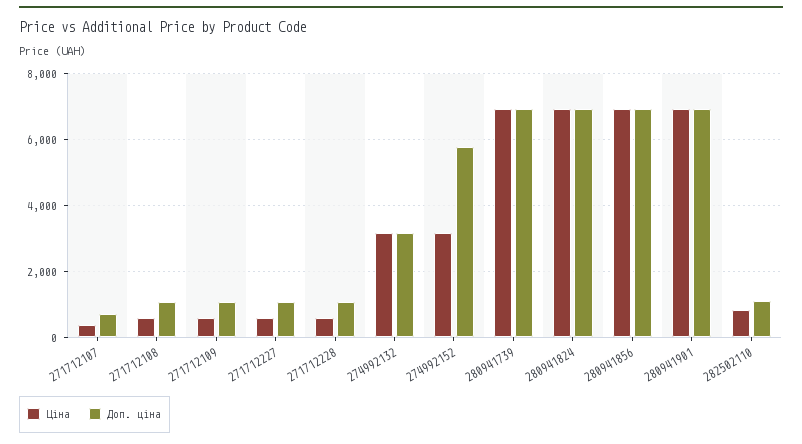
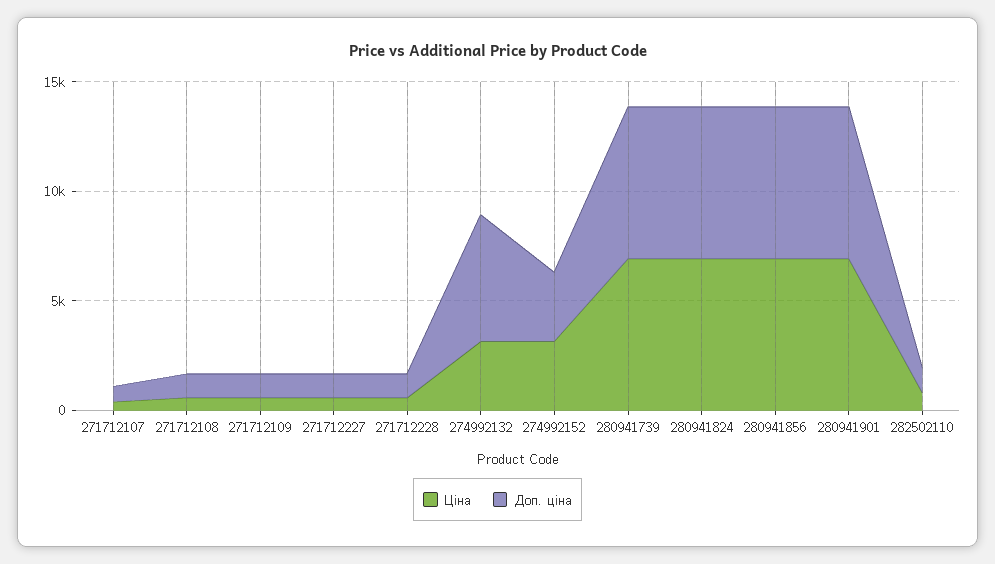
Доп. ціна, 274992132: 3200 -> 6000
Доп. ціна, 274992152: 5800 -> 3000

